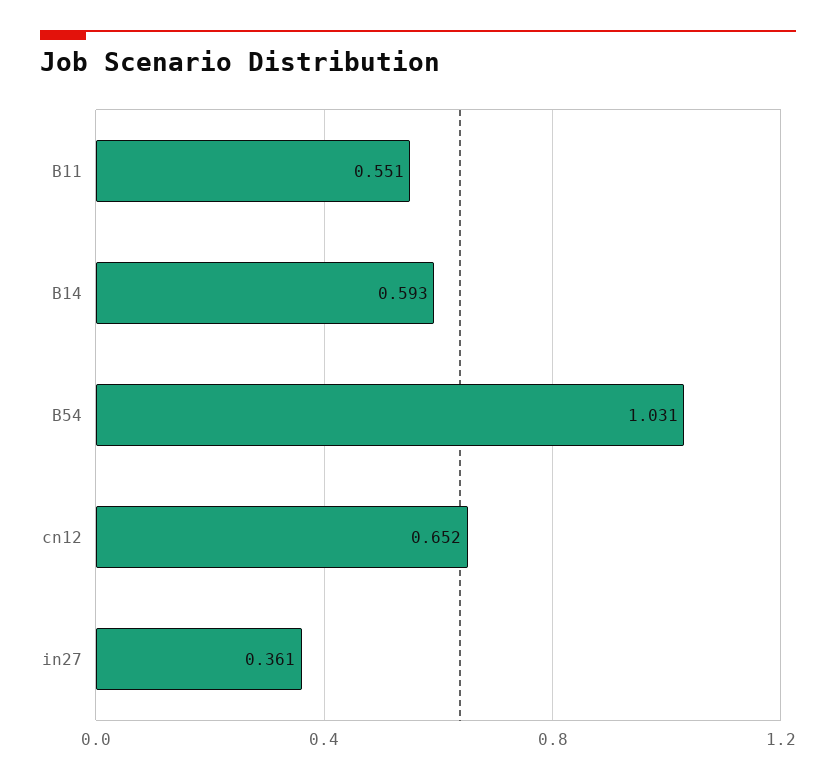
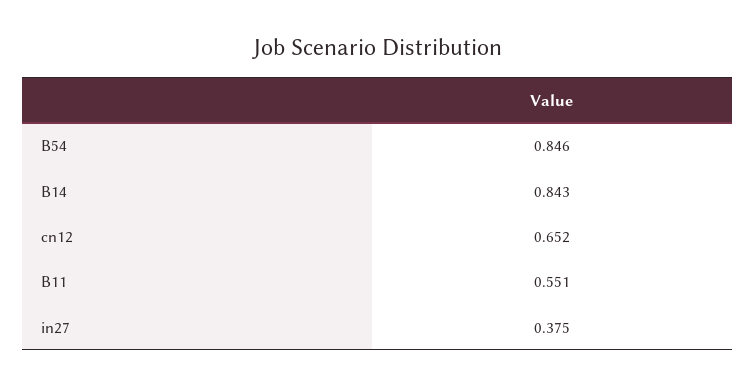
B14: 0.593 -> 0.843
B54: 1.031 -> 0.846
in27: 0.361 -> 0.375

